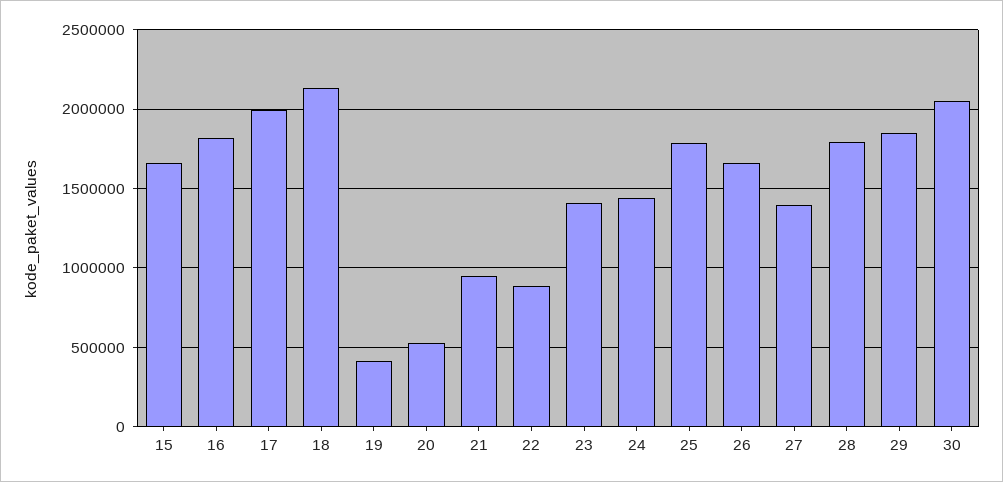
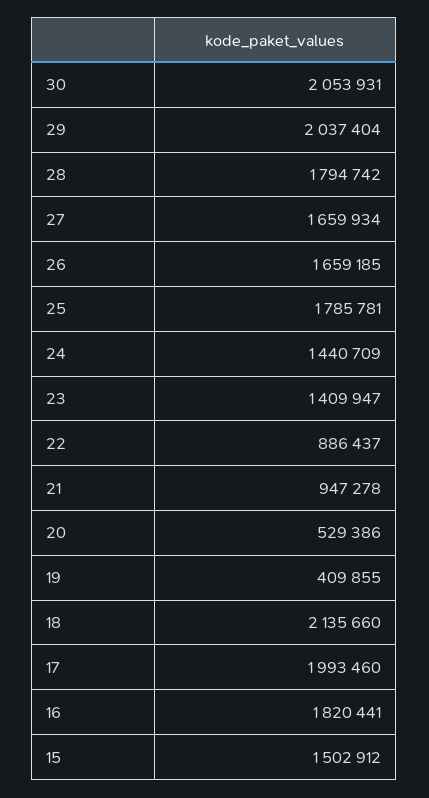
15: 1650000 -> 1502912
27: 1400000 -> 1659934
29: 1850000 -> 2037404

